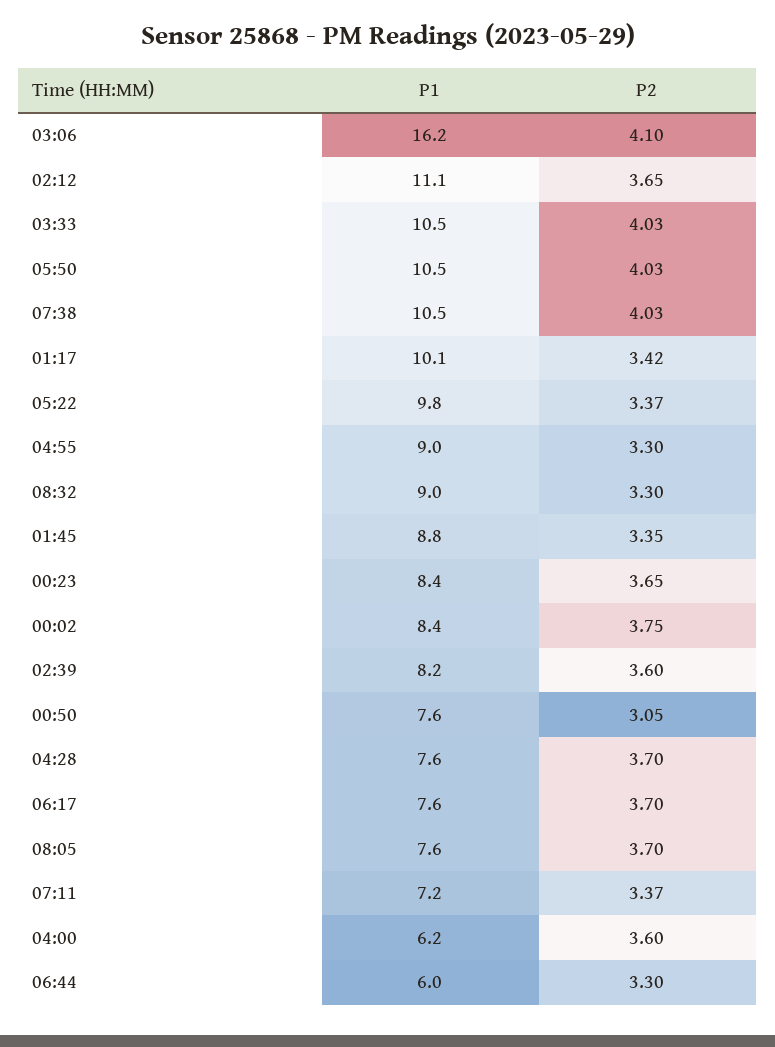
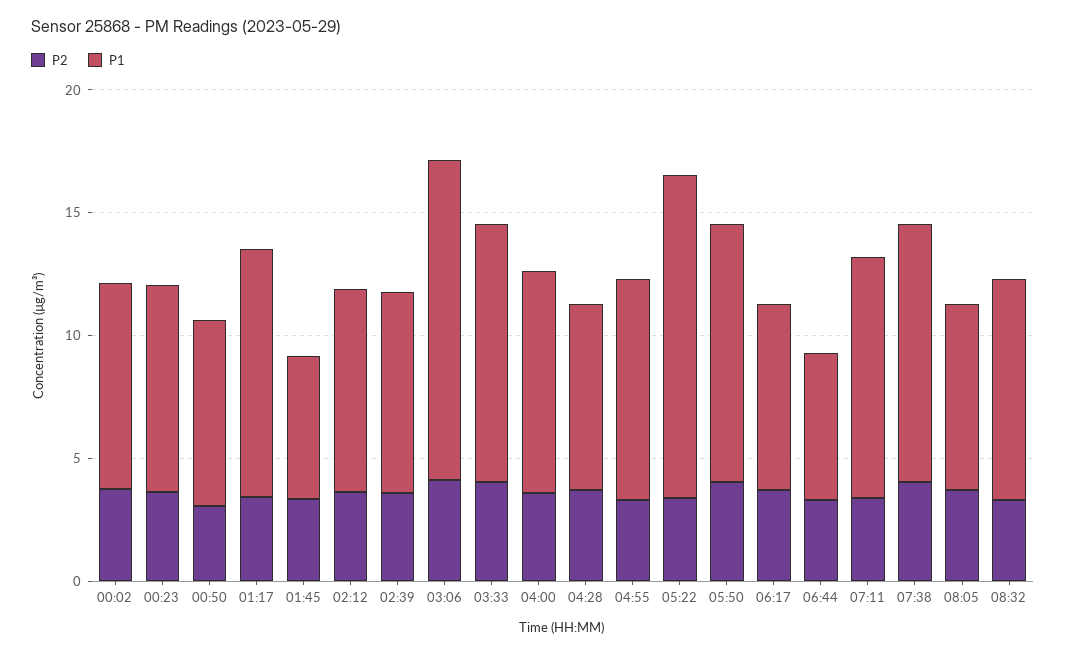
P1, 03:06: 16.2 -> 13
P1, 02:12: 11.1 -> 8
P1, 05:22: 9.8 -> 13
P1, 01:45: 8.8 -> 6
P1, 07:11: 7.2 -> 10
P1, 04:00: 6.2 -> 9

